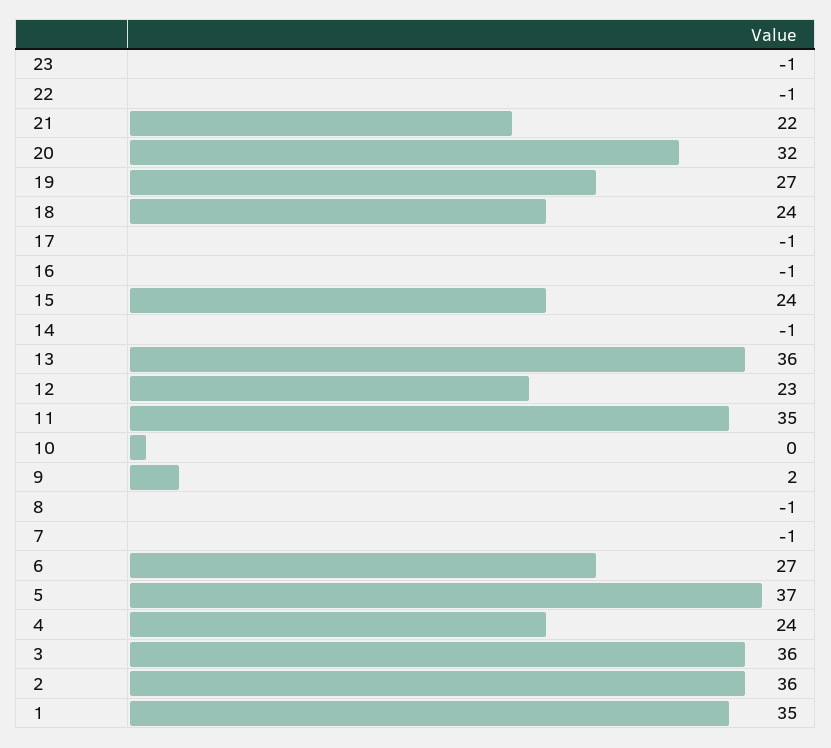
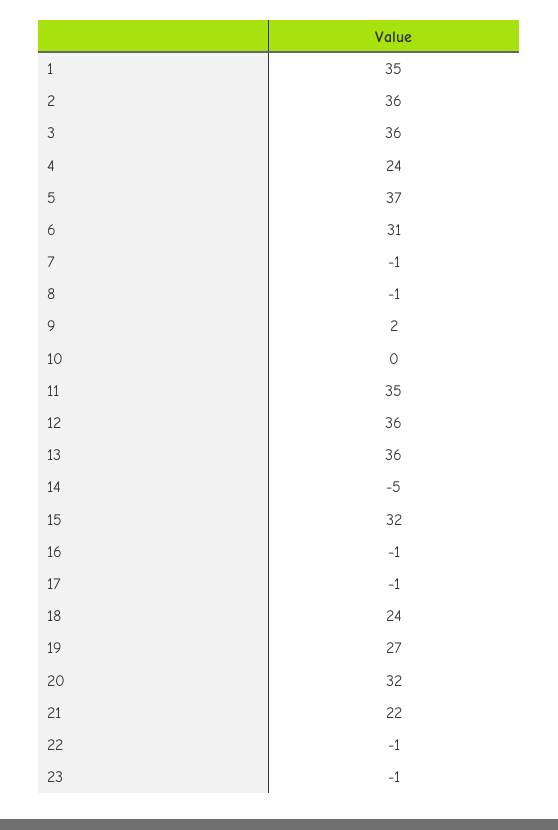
15: 24 -> 32
14: -1 -> -5
12: 23 -> 36
6: 27 -> 31

